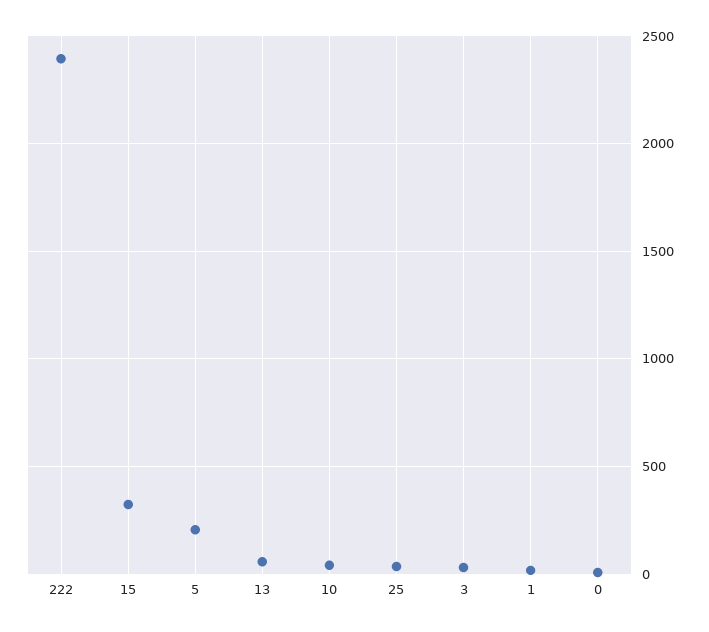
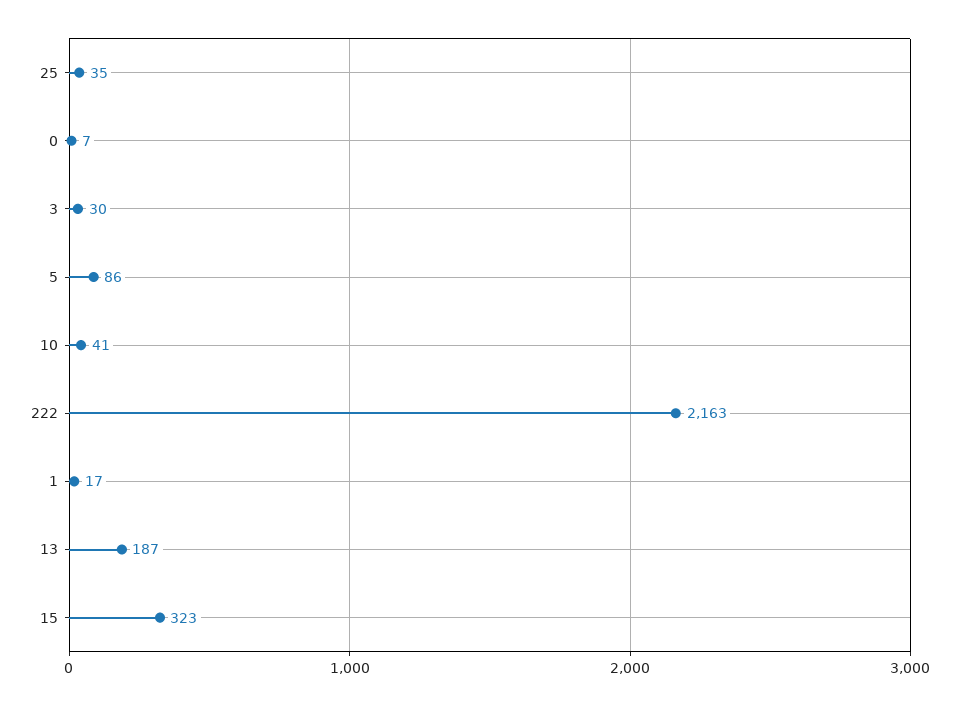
222: 2400 -> 2163
5: 200 -> 86
13: 50 -> 187

